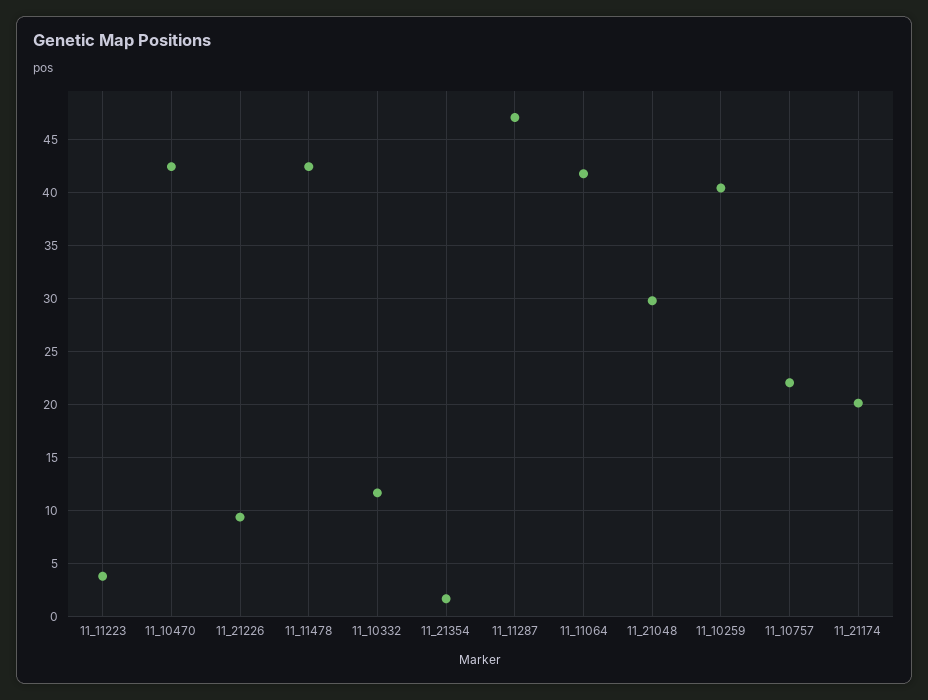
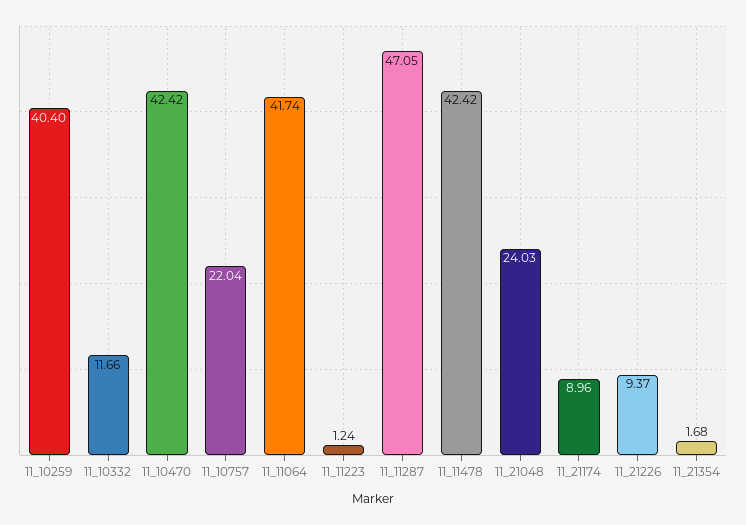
11_11223: 4 -> 1.24
11_21048: 30 -> 24.03
11_21174: 20 -> 8.96

